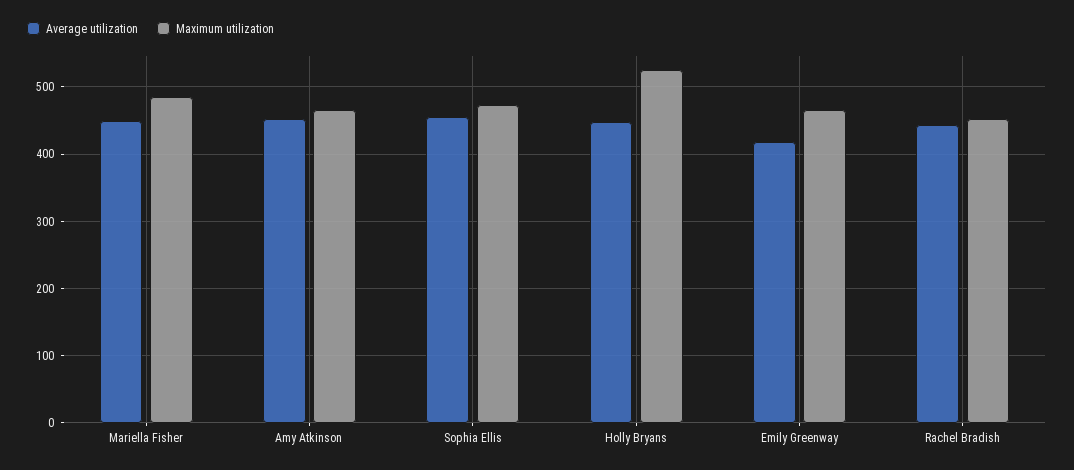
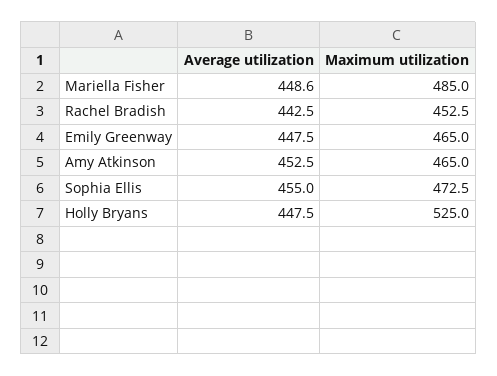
Average utilization, Emily Greenway: 420 -> 447.5

